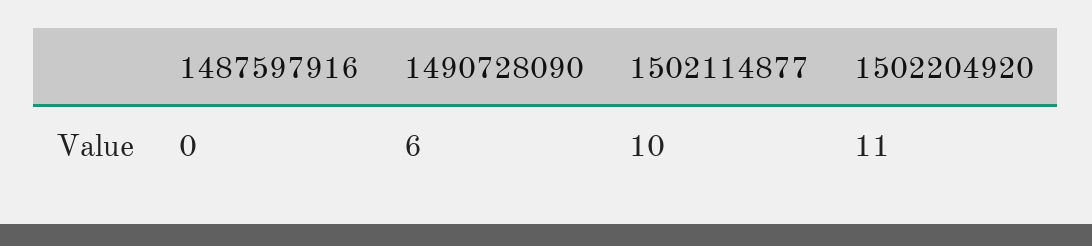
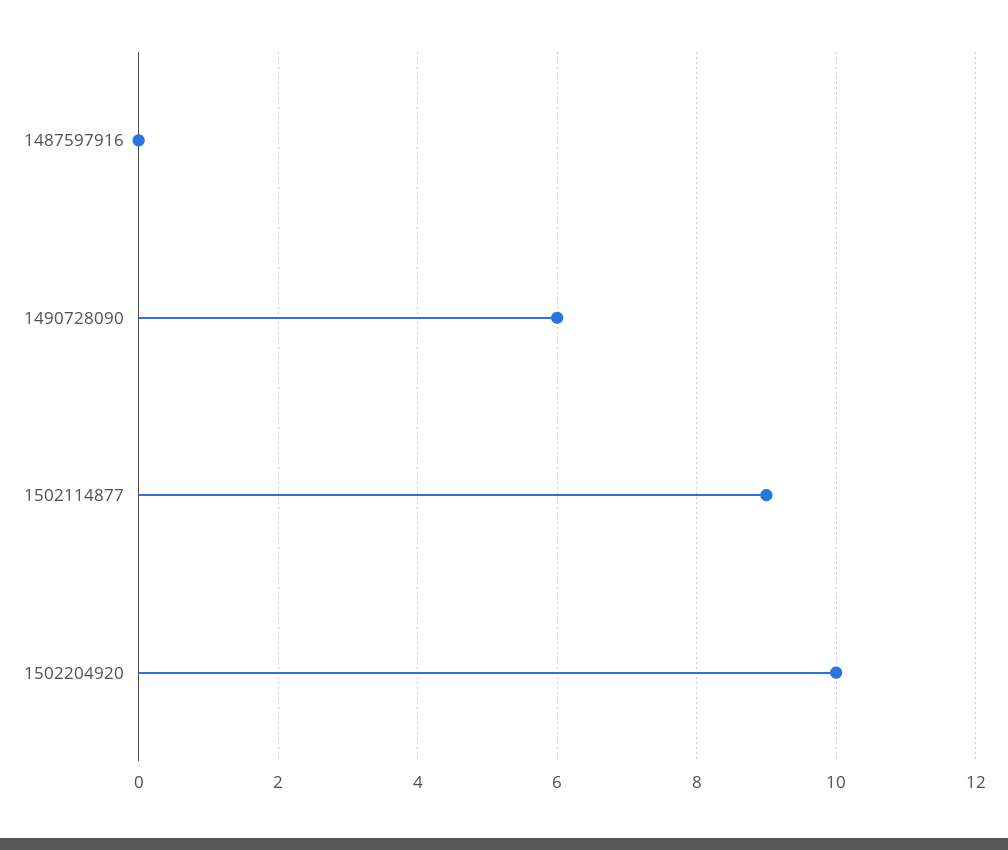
1502114877: 10 -> 9
1502204920: 11 -> 10

